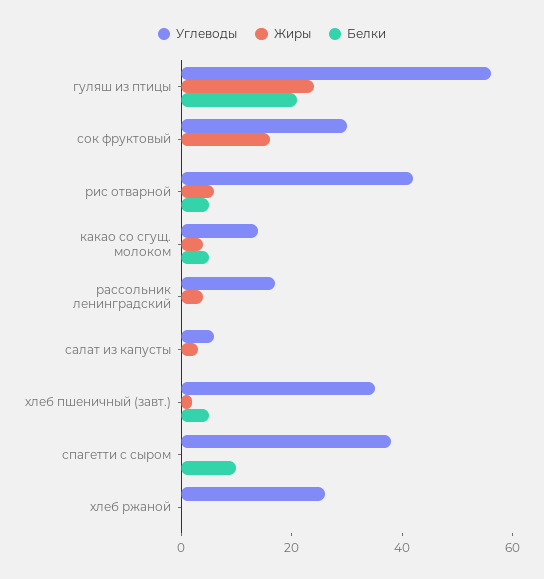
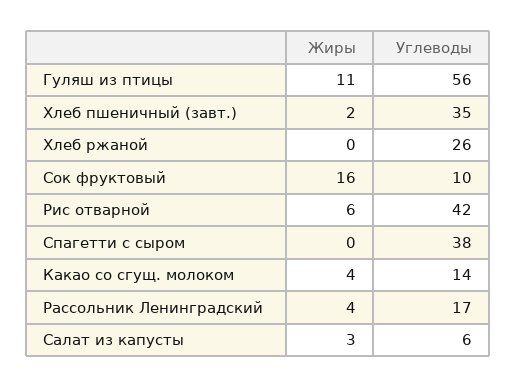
Жиры, гуляш из птицы: 25 -> 11
Белки, гуляш из птицы: 20 -> none
Углеводы, сок фруктовый: 30 -> 10
Белки, сок фруктовый: 0 -> none
Белки, рис отварной: 5 -> none
Белки, какао со сгущ. молоком: 5 -> none
Белки, рассольник ленинградский: 0 -> none
Белки, салат из капусты: 0 -> none
Белки, хлеб пшеничный (завт.): 5 -> none
Белки, спагетти с сыром: 10 -> none
Белки, хлеб ржаной: 0 -> none

